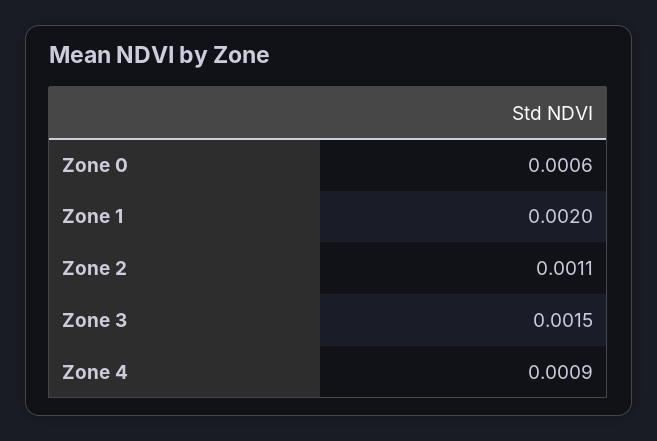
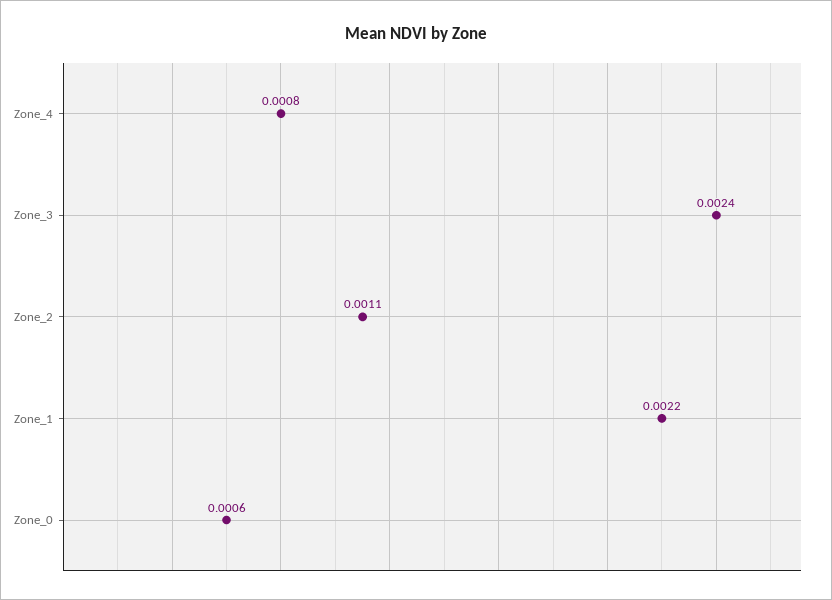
Zone 1: 0.002 -> 0.0022
Zone 3: 0.0015 -> 0.0024
Zone 4: 0.0009 -> 0.0008

